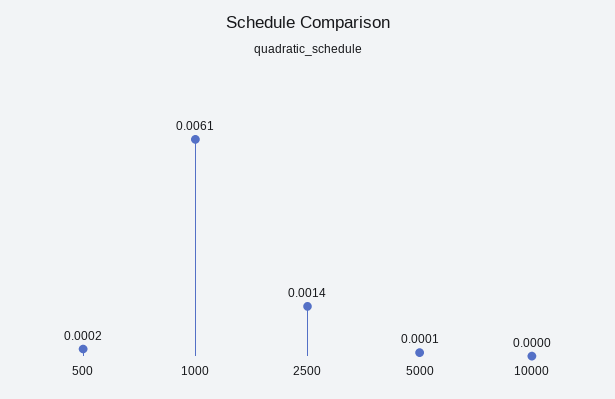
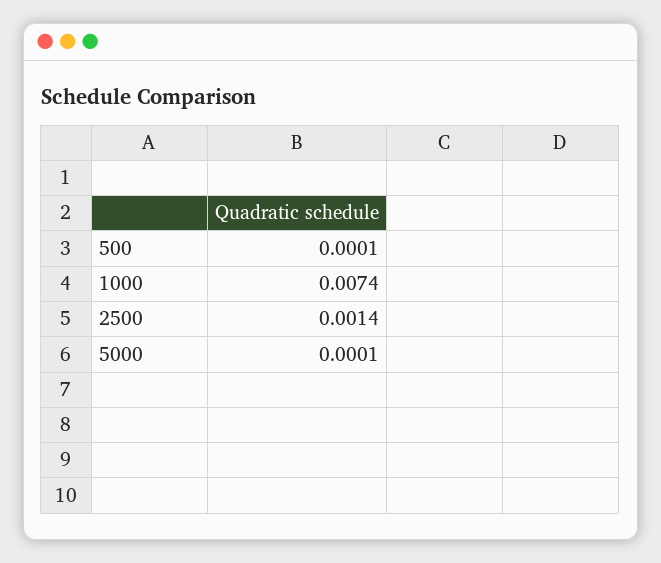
500: 0.0002 -> 0.0001
1000: 0.0061 -> 0.0074
10000: 0 -> none

